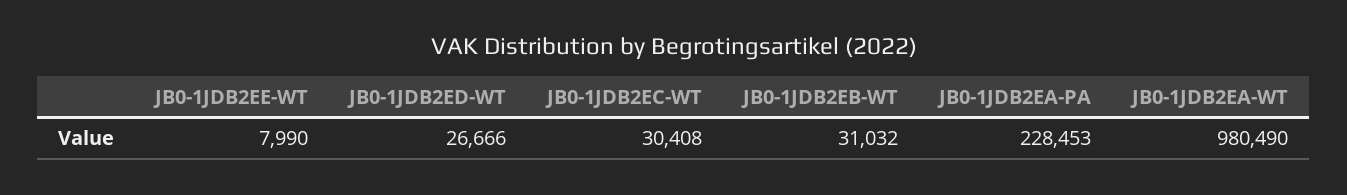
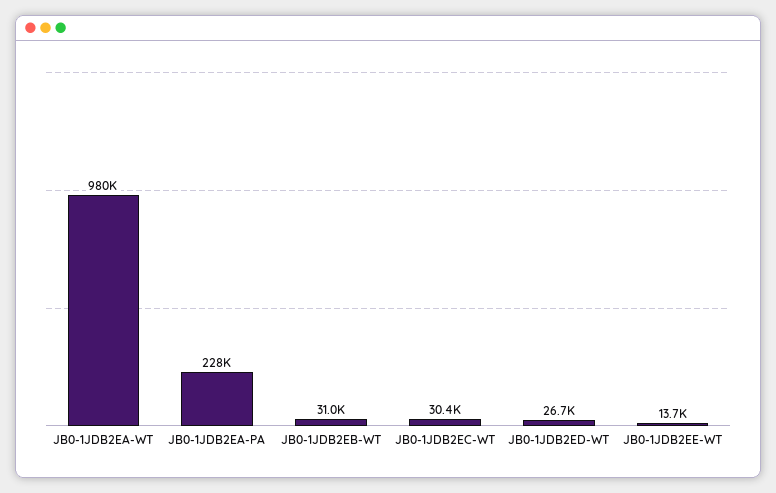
JB0-1JDB2EE-WT: 7990 -> 13700

